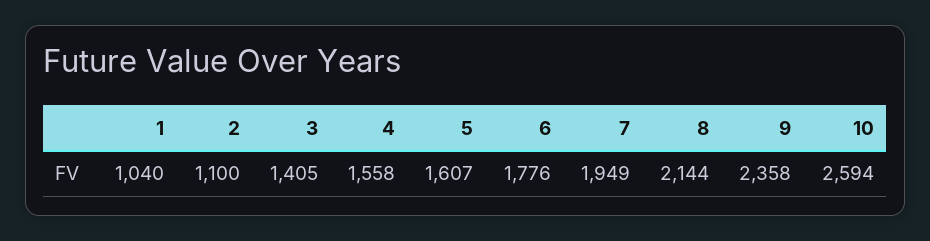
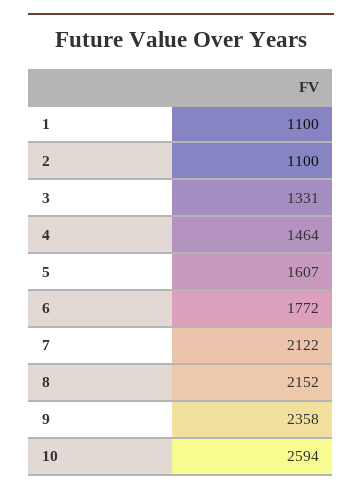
1: 1040 -> 1100
3: 1405 -> 1331
4: 1558 -> 1464
6: 1776 -> 1772
7: 1949 -> 2122
8: 2144 -> 2152

